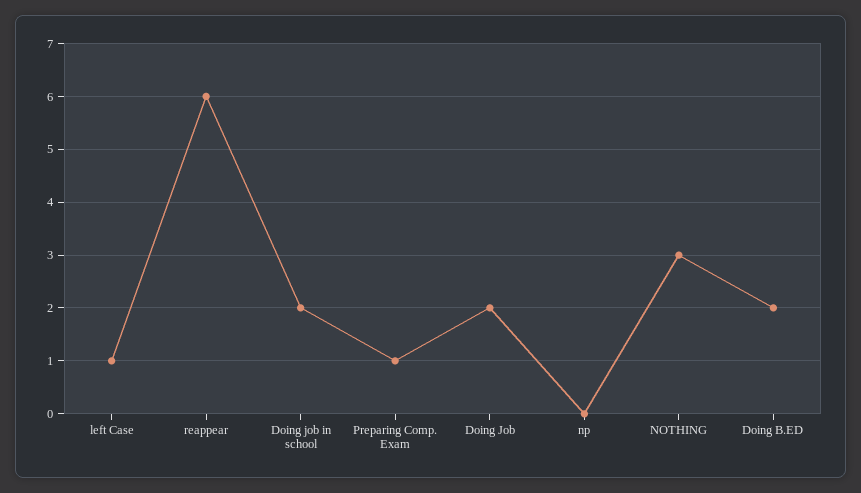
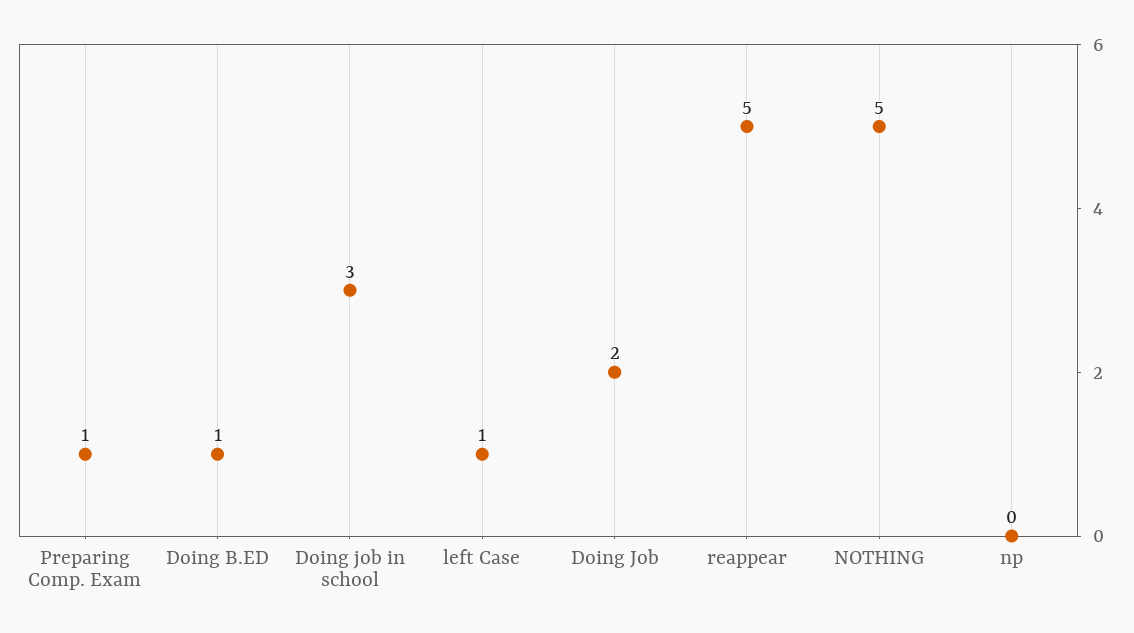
reappear: 6 -> 5
Doing job in school: 2 -> 3
NOTHING: 3 -> 5
Doing B.ED: 2 -> 1

